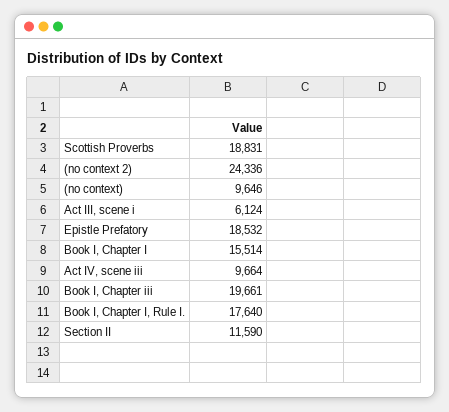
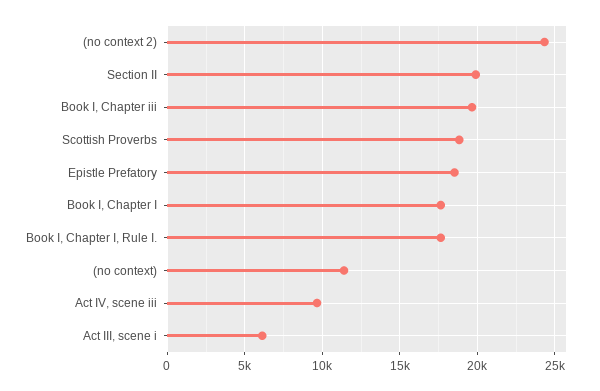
(no context): 9646 -> 11500
Book I, Chapter I: 15514 -> 17500
Section II: 11590 -> 20000

